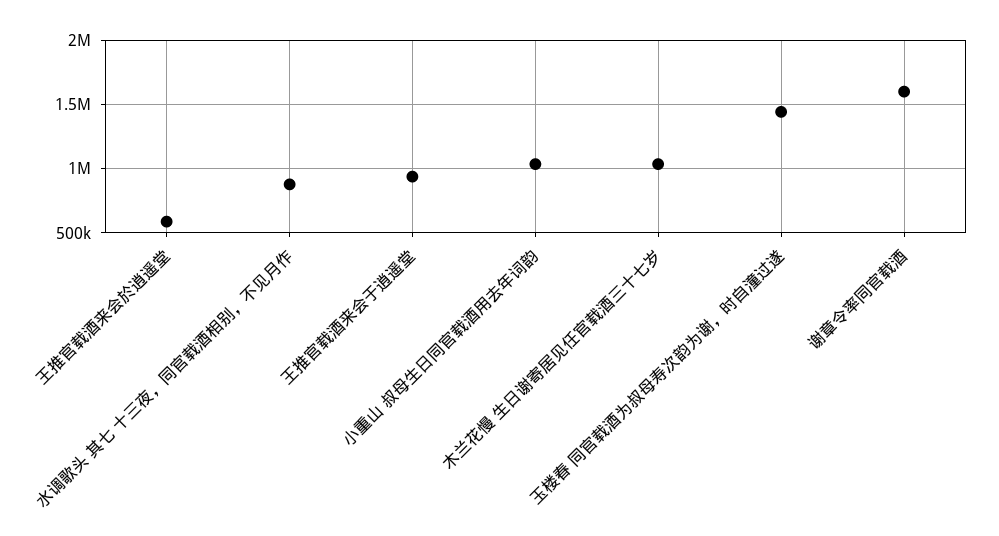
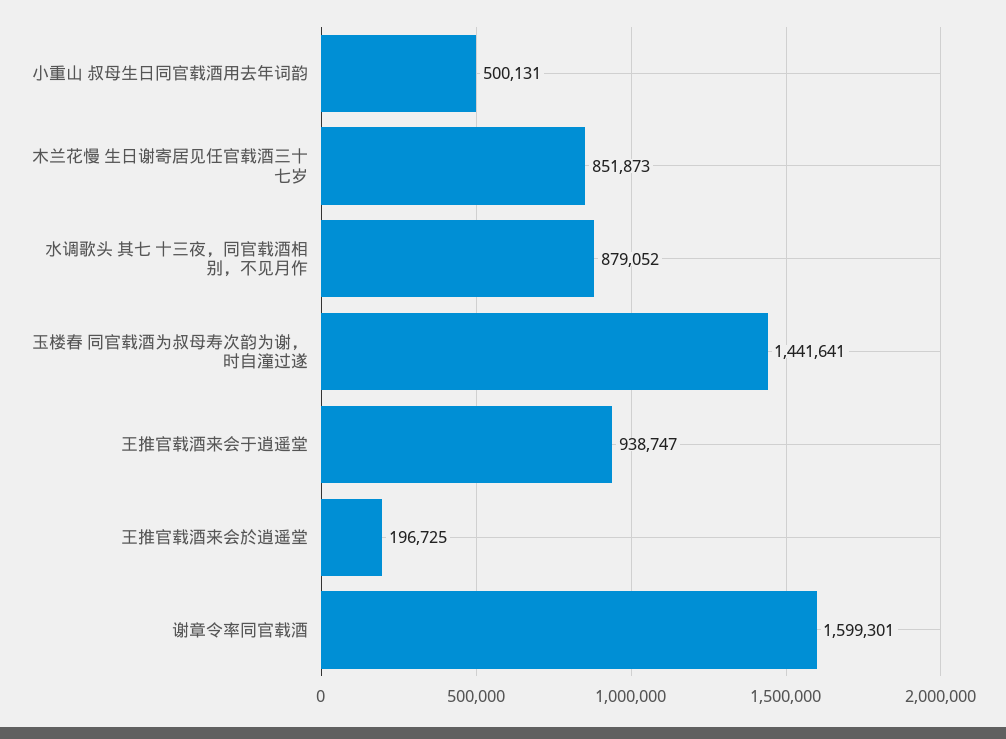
王推官载酒来会於逍遥堂: 600000 -> 196725
小重山 叔母生日同官载酒用去年词韵: 1050000 -> 500131
木兰花慢 生日谢寄居见任官载酒三十七岁: 1050000 -> 851873

